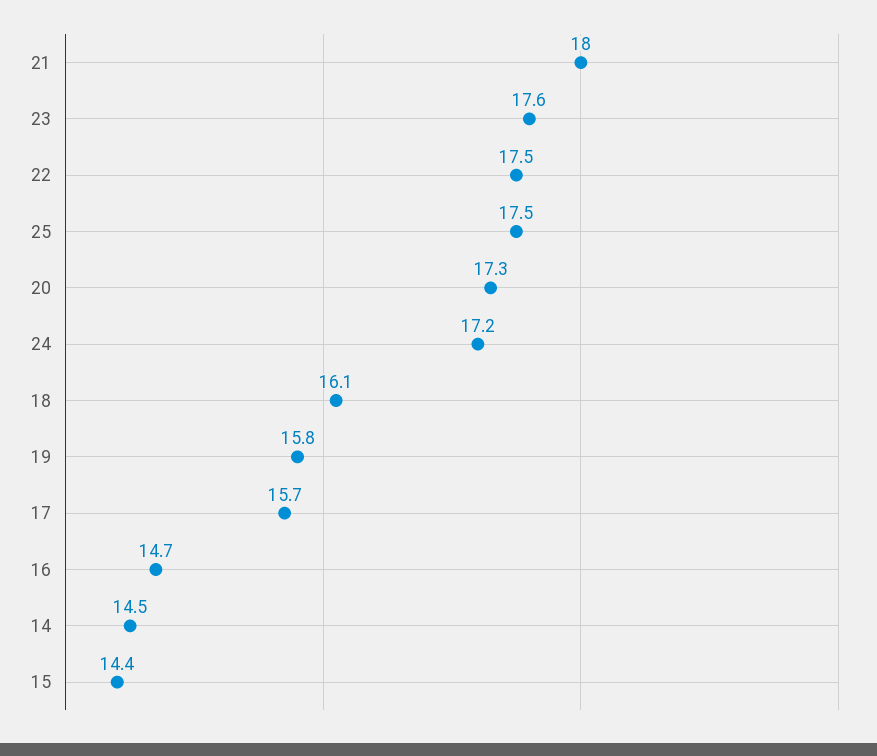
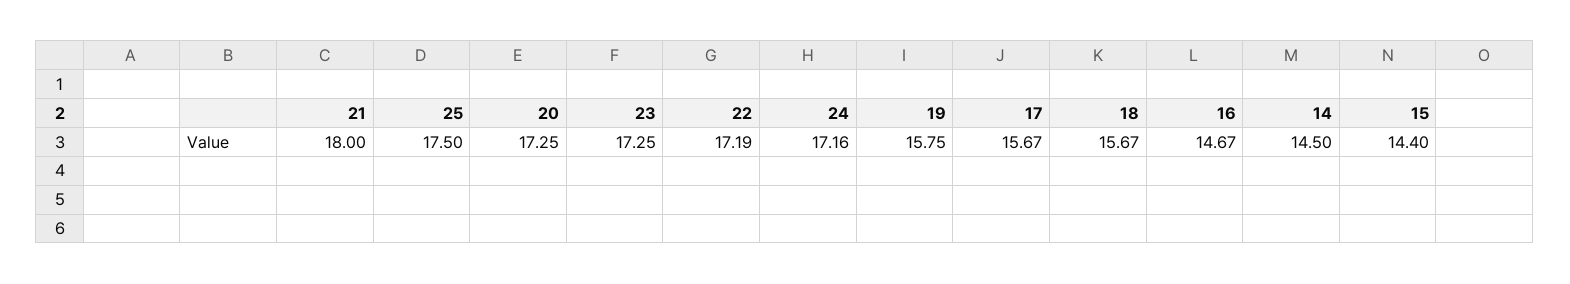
23: 17.6 -> 17.25
22: 17.5 -> 17.19
18: 16.1 -> 15.67

